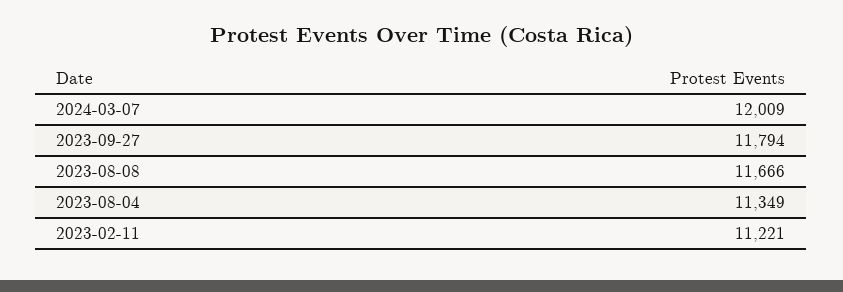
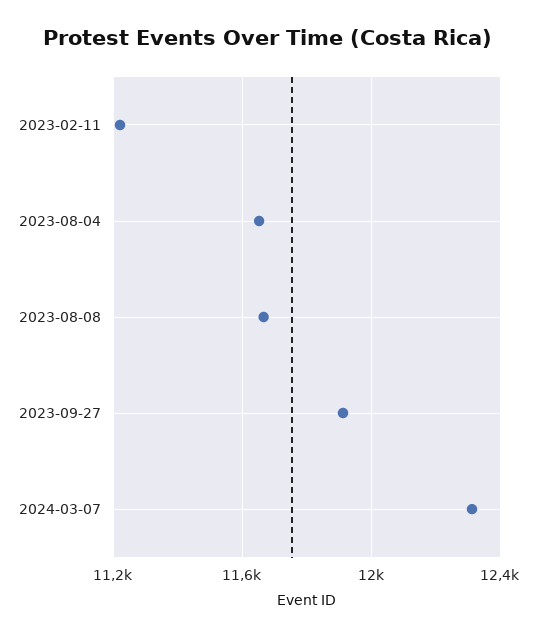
2024-03-07: 12009 -> 12300
2023-09-27: 11794 -> 11900
2023-08-04: 11349 -> 11650

